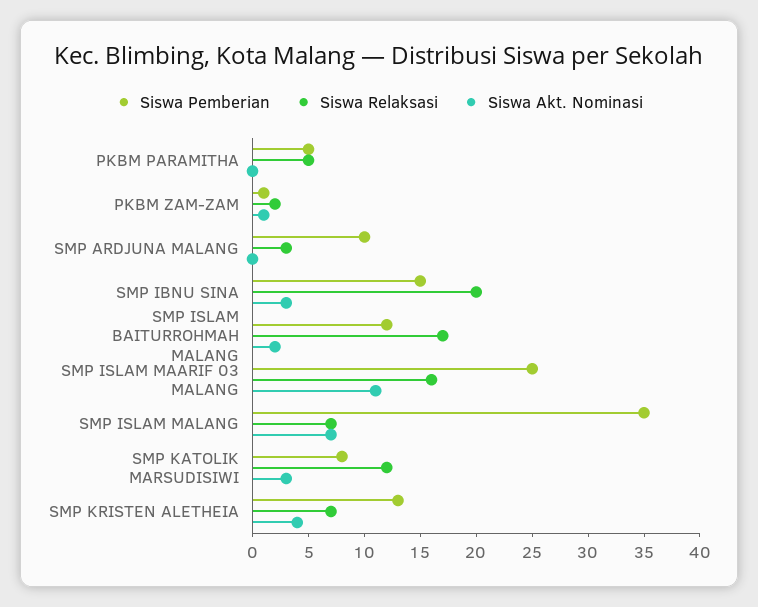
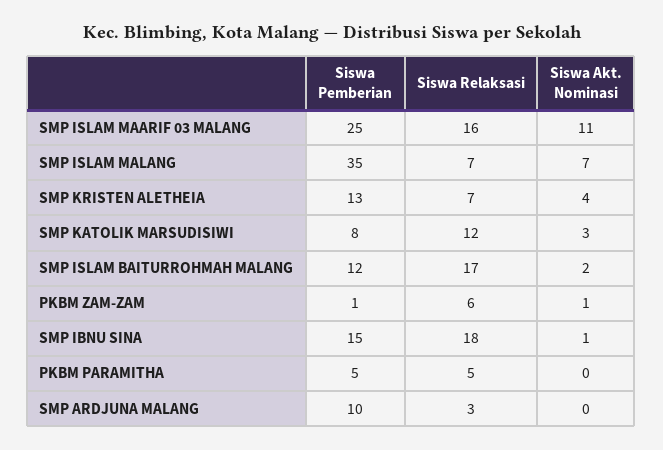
Siswa Relaksasi, PKBM ZAM-ZAM: 2 -> 6
Siswa Relaksasi, SMP IBNU SINA: 20 -> 18
Siswa Akt. Nominasi, SMP IBNU SINA: 3 -> 1

